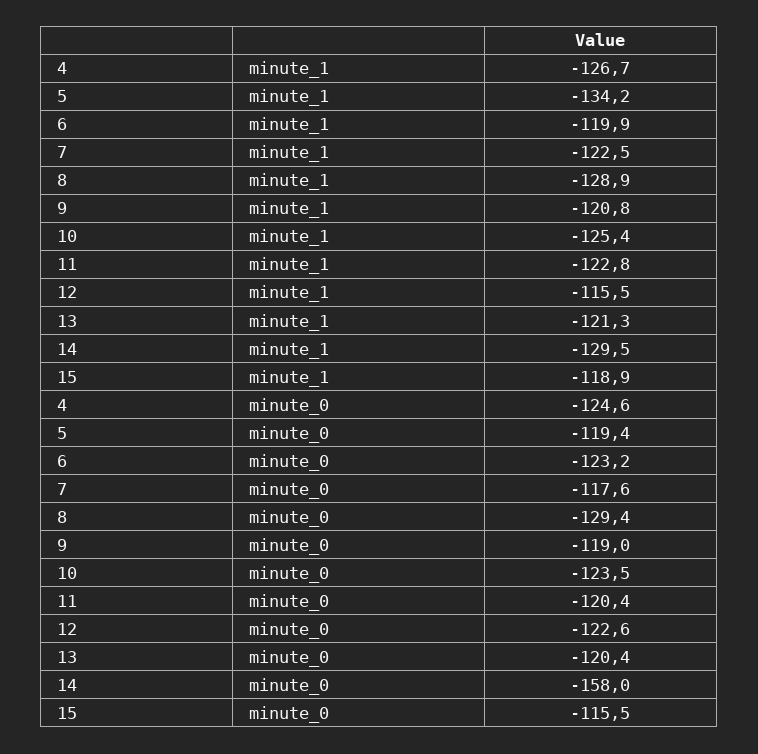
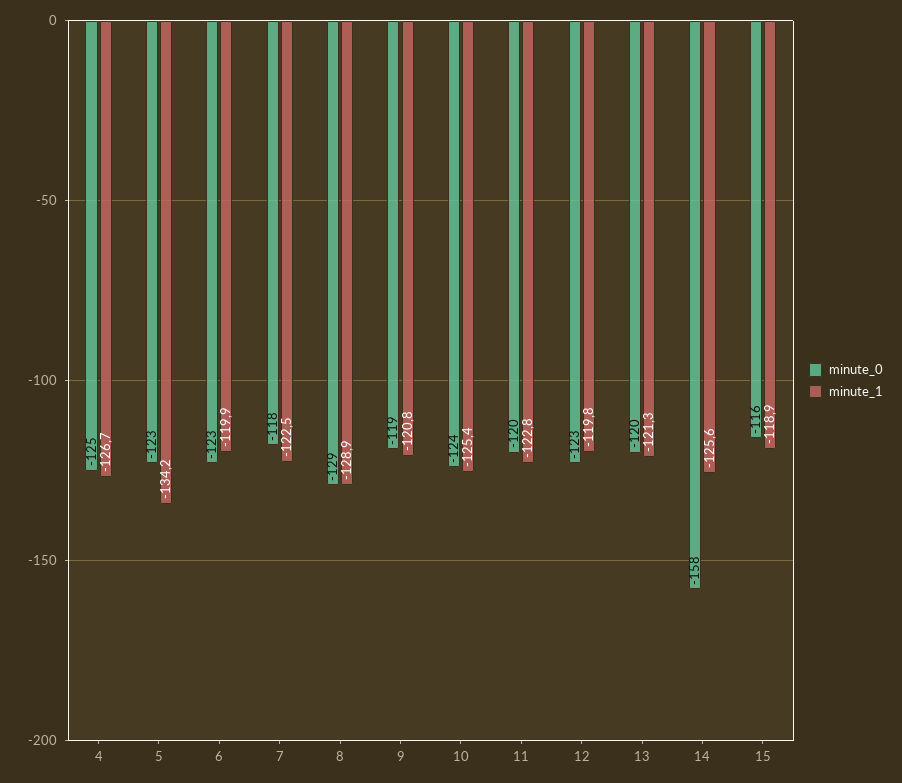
minute_1, 12: -115.5 -> -119.8
minute_1, 14: -129.5 -> -125.6
minute_0, 5: -119.4 -> -123

